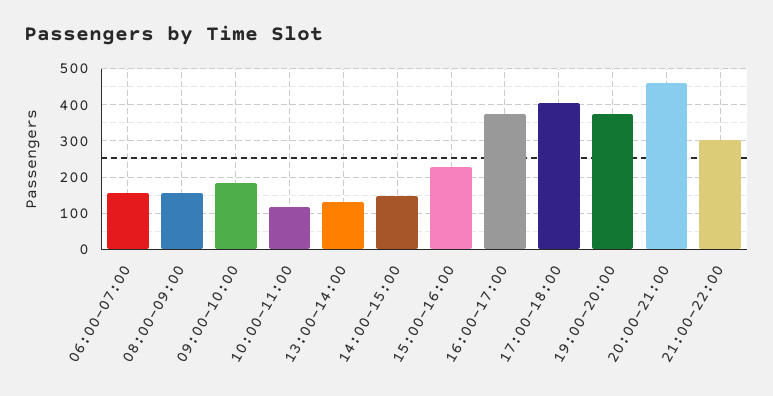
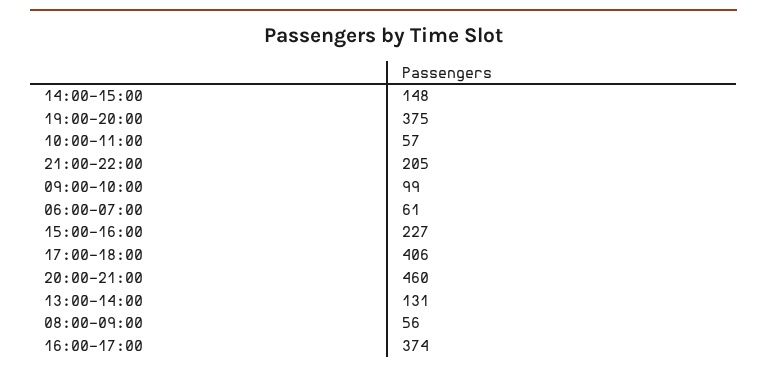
06:00-07:00: 160 -> 61
08:00-09:00: 160 -> 56
09:00-10:00: 180 -> 99
10:00-11:00: 120 -> 57
21:00-22:00: 300 -> 205

